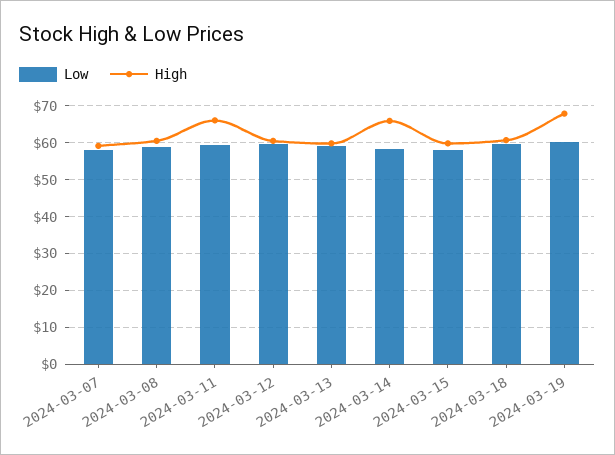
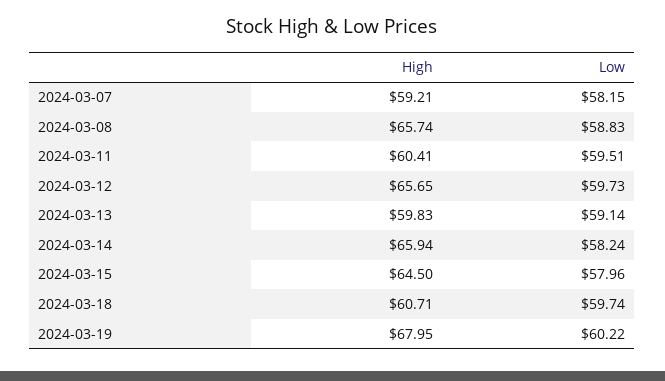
High, 2024-03-08: 60 -> 65.74
High, 2024-03-11: 66 -> 60.41
High, 2024-03-12: 60 -> 65.65
High, 2024-03-15: 60 -> 64.5

